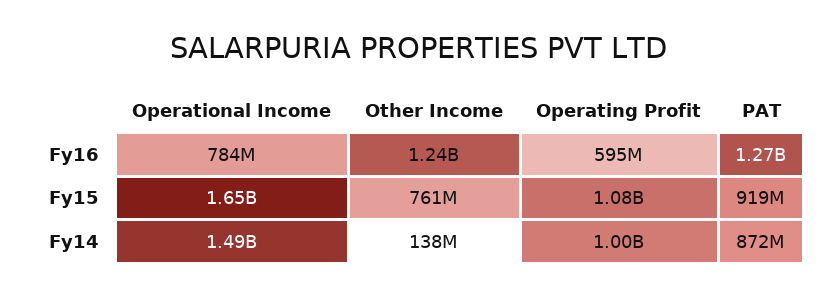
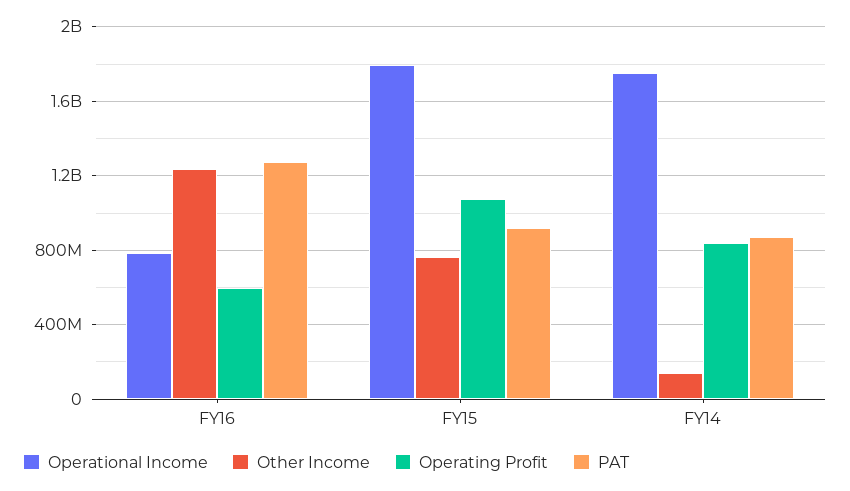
Operational Income, Fy15: 1650000000 -> 1800000000
Operational Income, Fy14: 1490000000 -> 1750000000
Operating Profit, Fy14: 1000000000 -> 850000000

